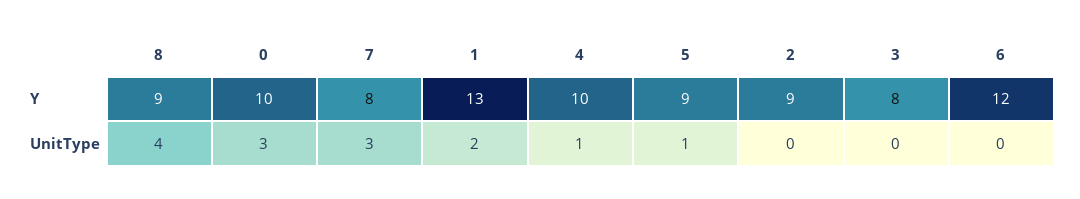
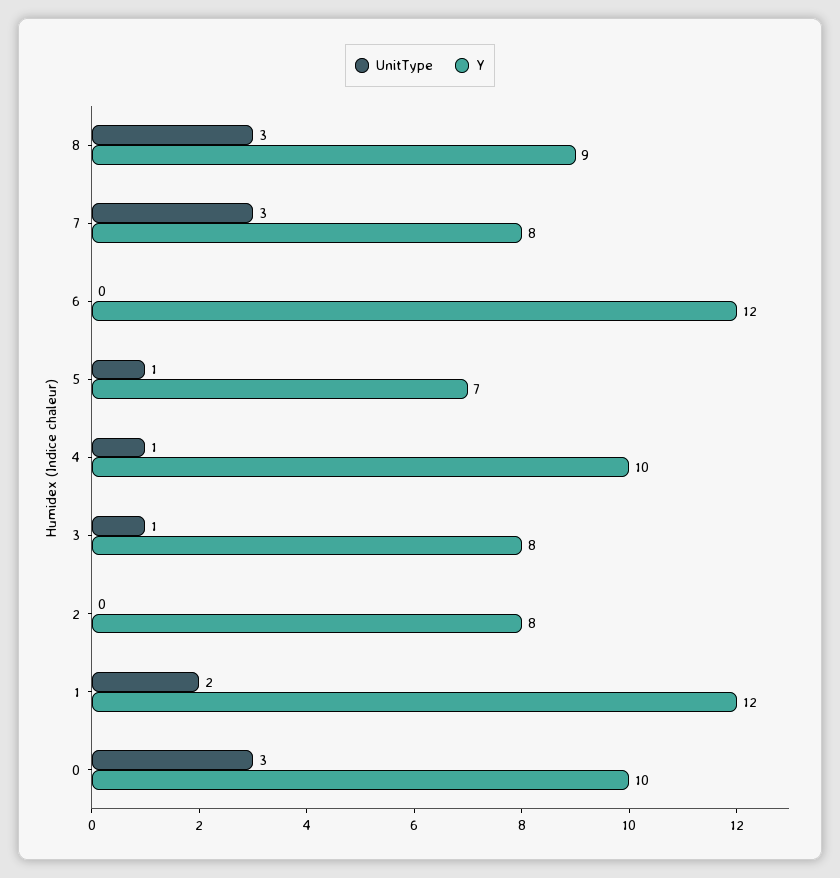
Y, 1: 13 -> 12
Y, 5: 9 -> 7
Y, 2: 9 -> 8
UnitType, 8: 4 -> 3
UnitType, 3: 0 -> 1

